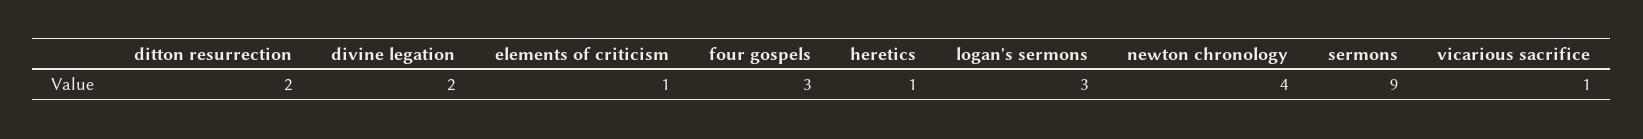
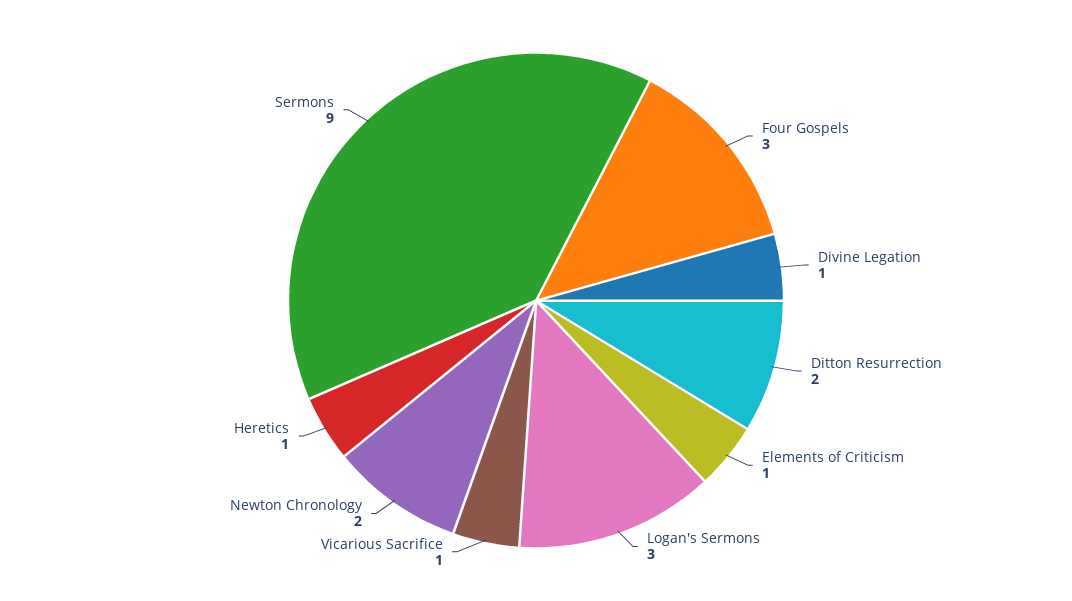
divine legation: 2 -> 1
newton chronology: 4 -> 2

